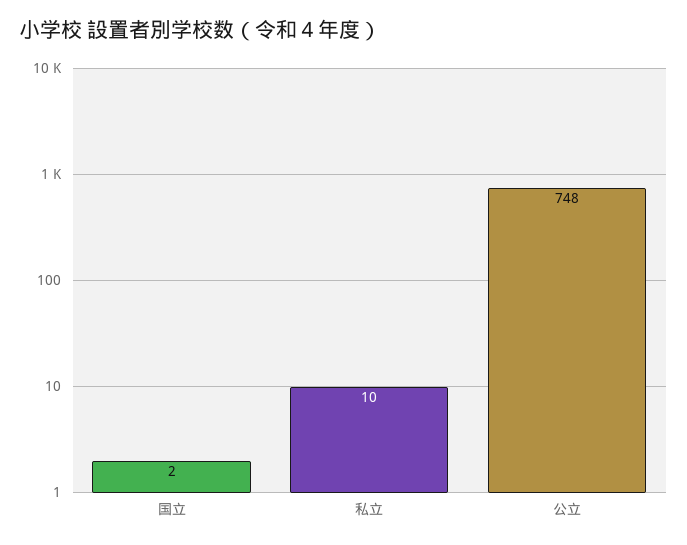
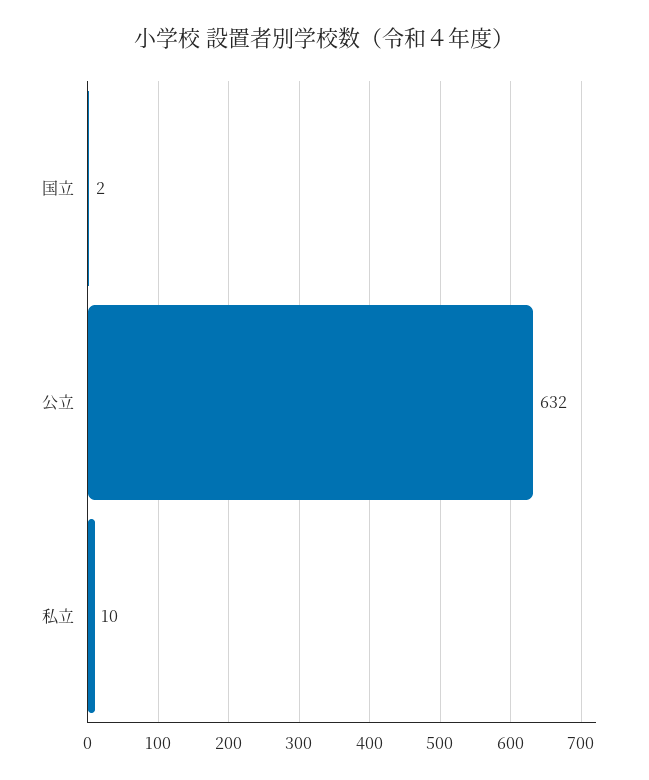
公立: 748 -> 632

